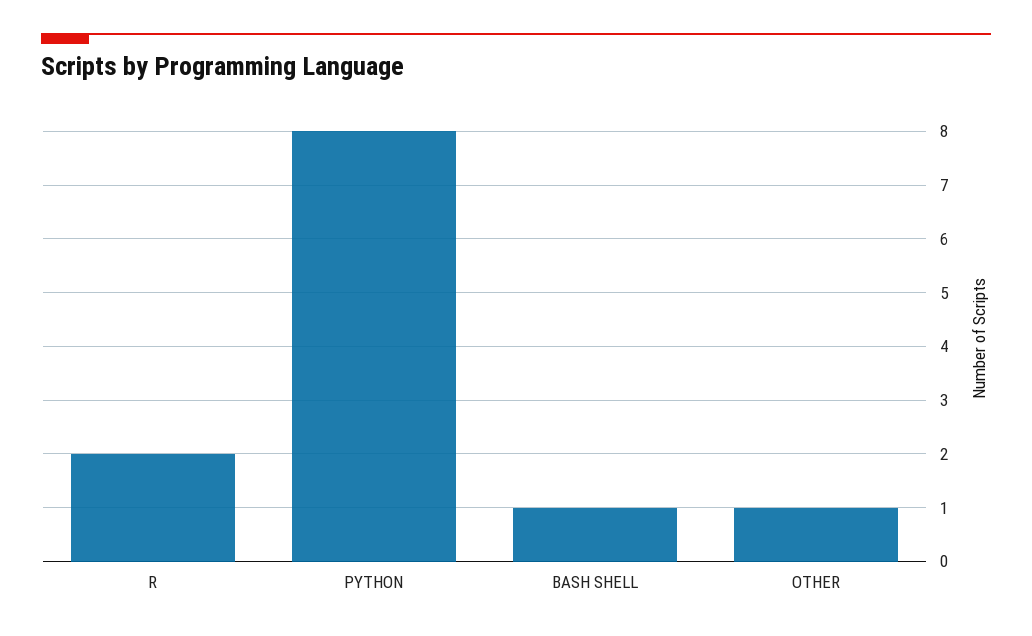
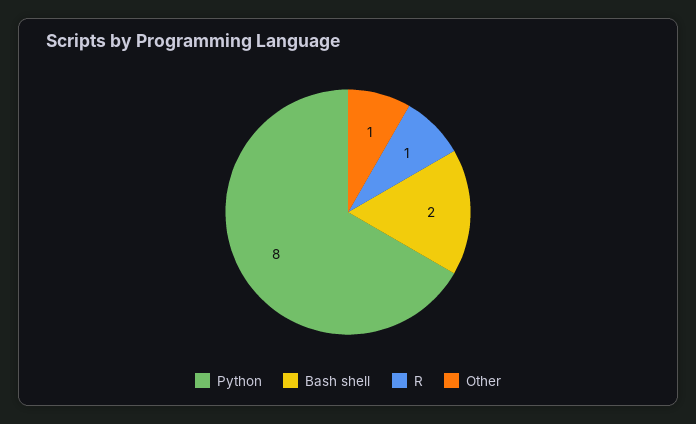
R: 2 -> 1
BASH SHELL: 1 -> 2

